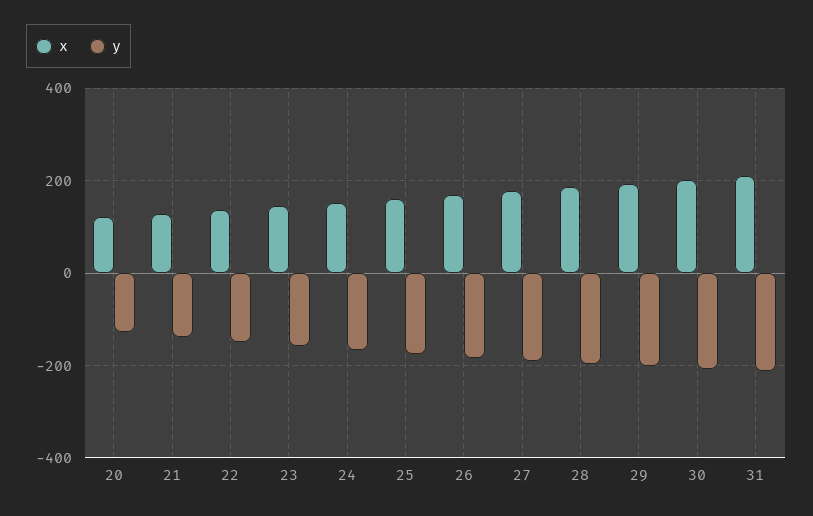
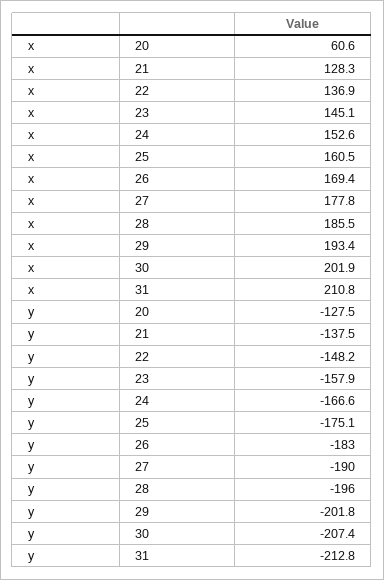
x, 20: 120 -> 60.6

